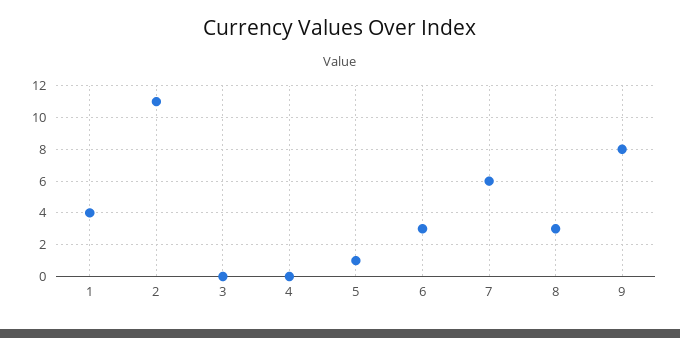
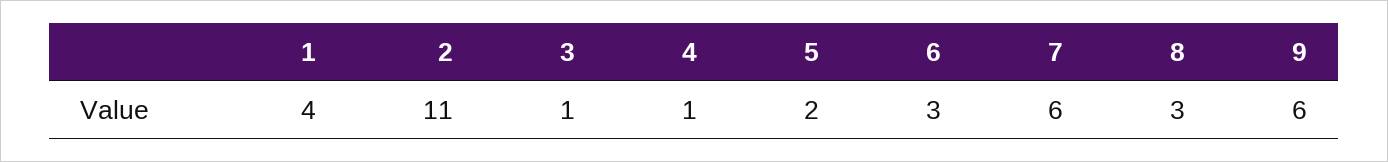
3: 0 -> 1
4: 0 -> 1
5: 1 -> 2
9: 8 -> 6

